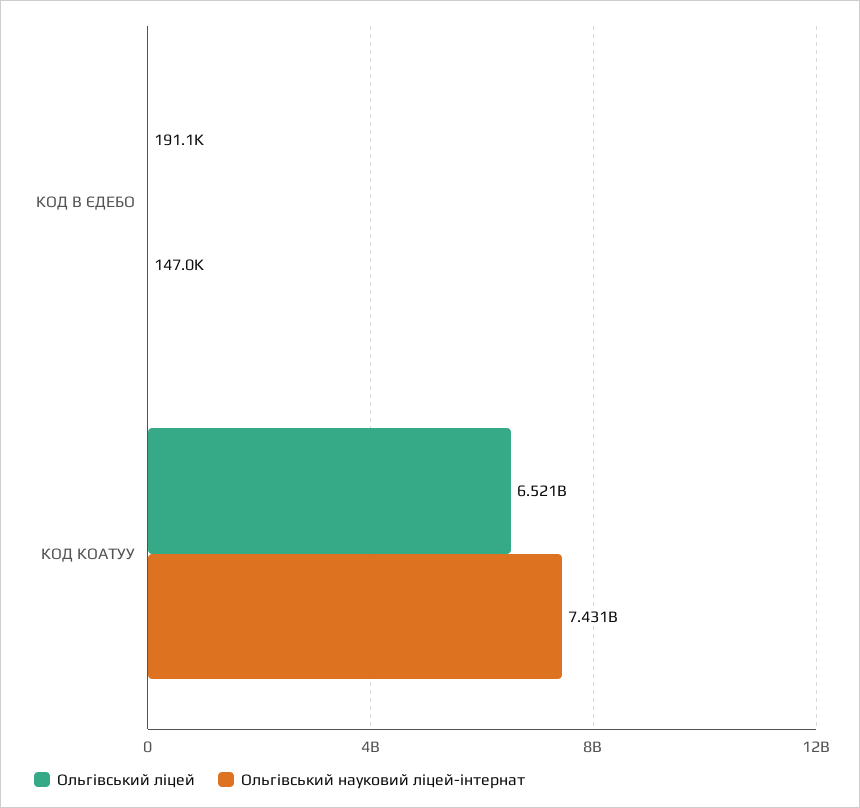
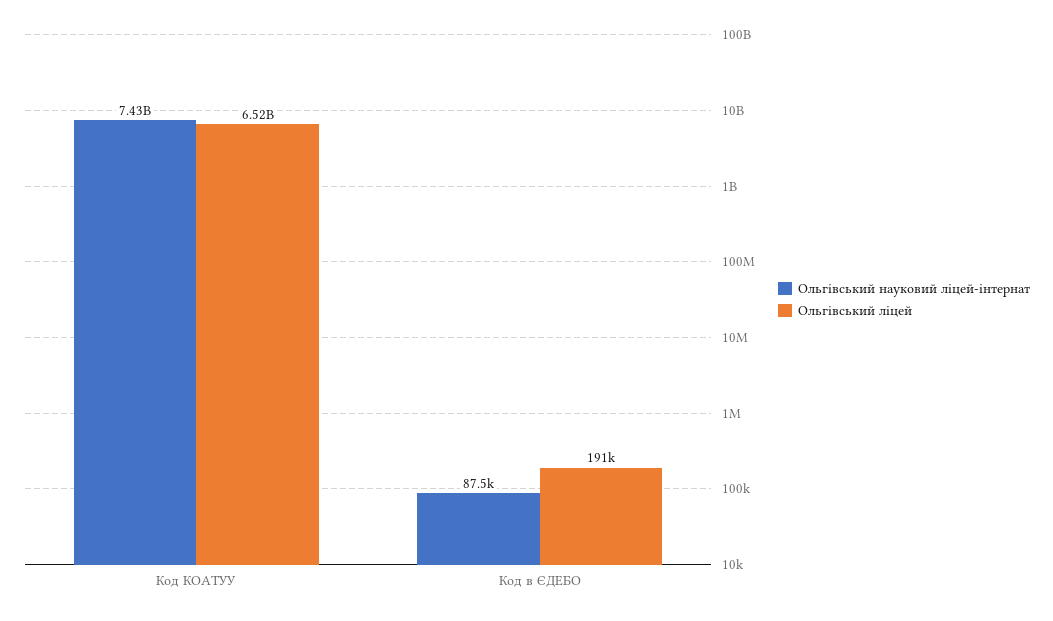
Ольгівський науковий ліцей-інтернат, КОД В ЄДЕБО: 147000 -> 87500

